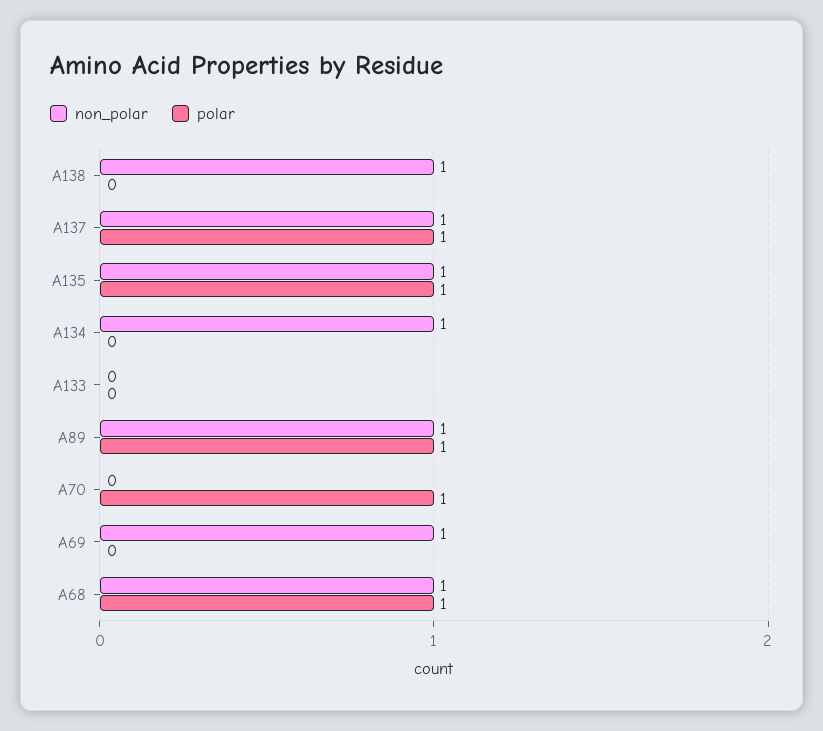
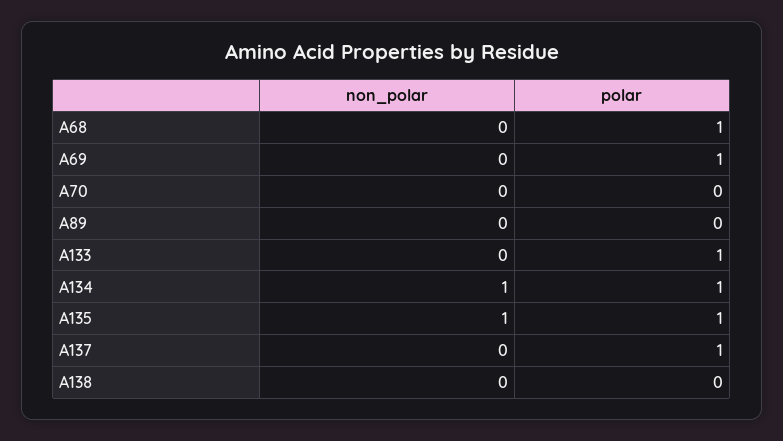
non_polar, A138: 1 -> 0
non_polar, A137: 1 -> 0
polar, A134: 0 -> 1
polar, A133: 0 -> 1
non_polar, A89: 1 -> 0
polar, A89: 1 -> 0
polar, A70: 1 -> 0
non_polar, A69: 1 -> 0
polar, A69: 0 -> 1
non_polar, A68: 1 -> 0

